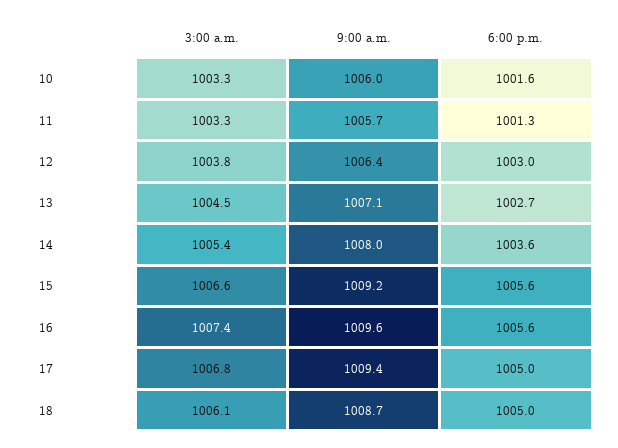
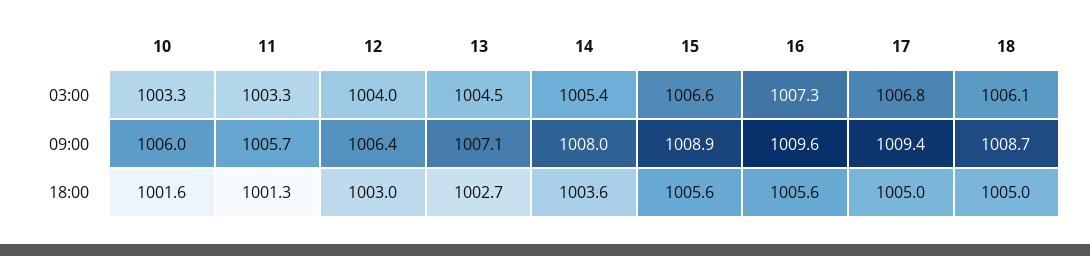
3:00 a.m., 12: 1003.8 -> 1004
9:00 a.m., 15: 1009.2 -> 1008.9
3:00 a.m., 16: 1007.4 -> 1007.3

